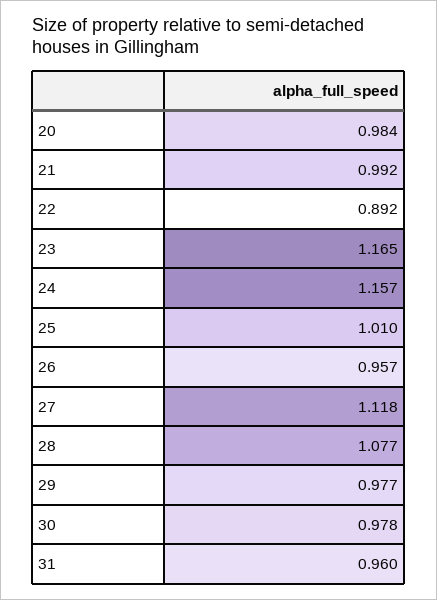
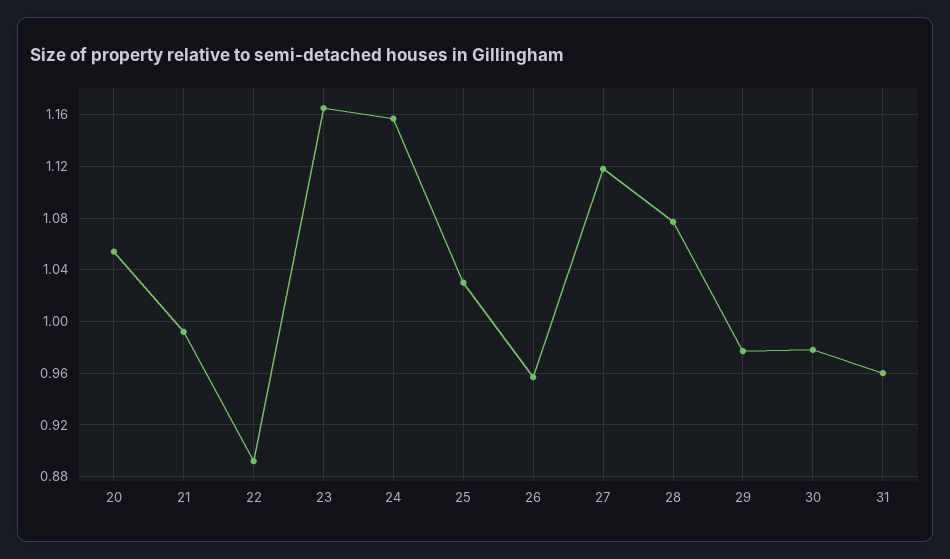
20: 0.984 -> 1.055
25: 1.01 -> 1.03

